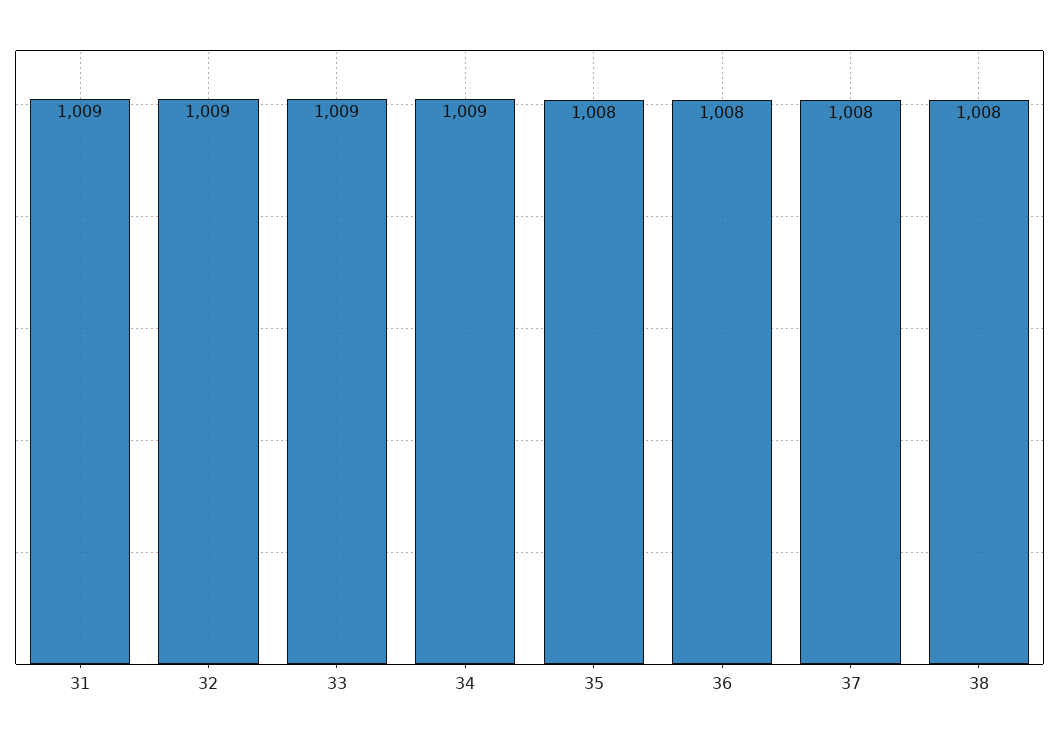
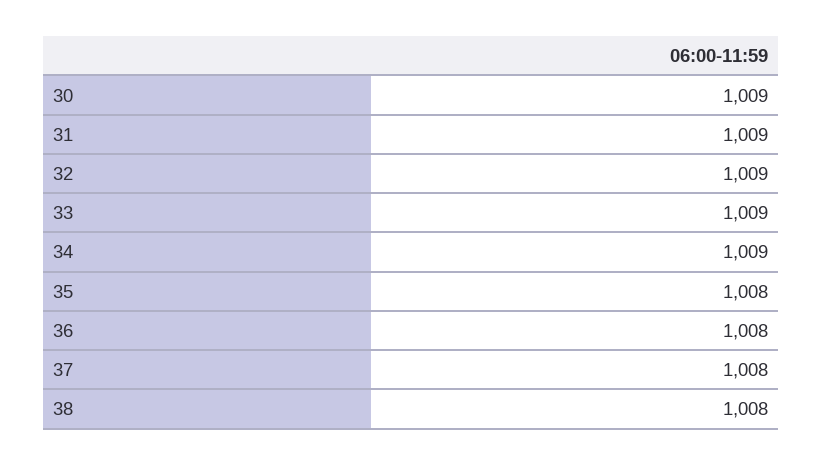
30: none -> 1009

